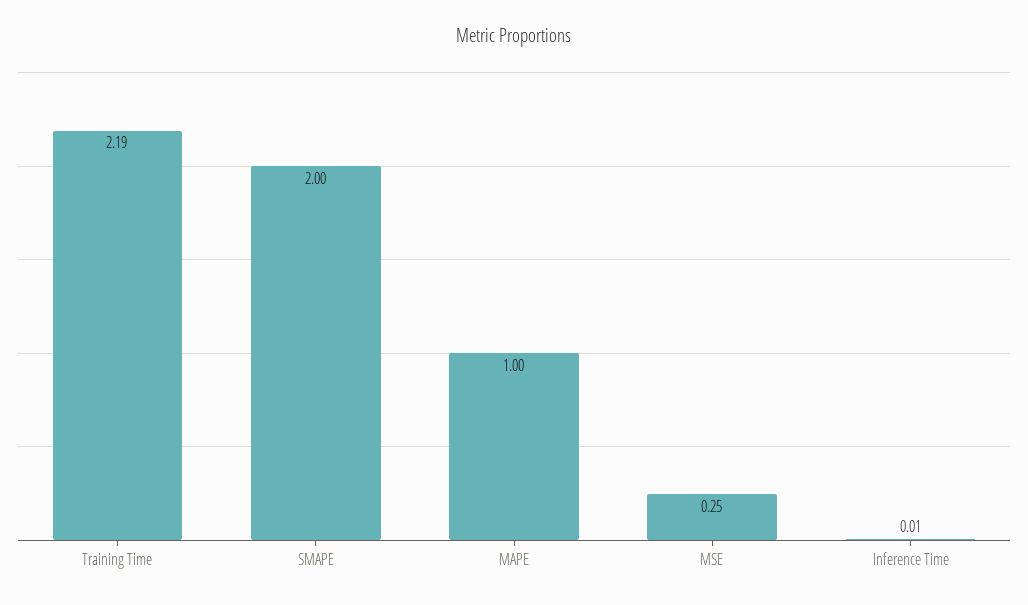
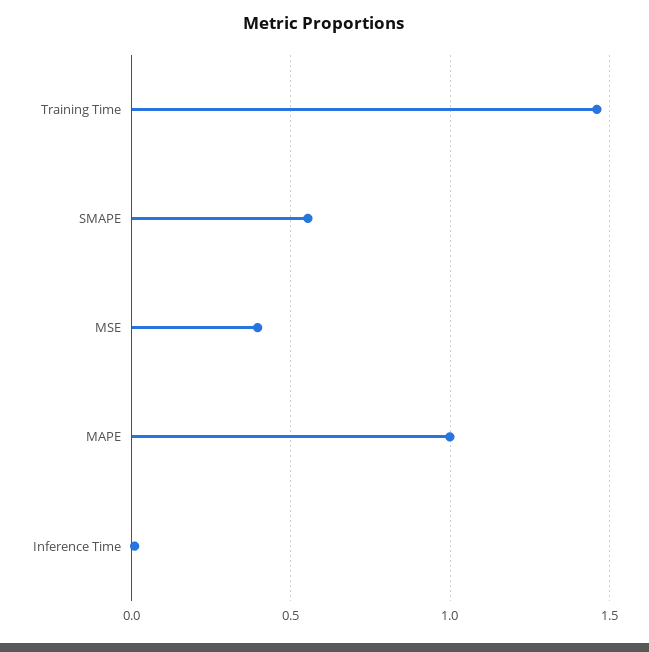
Training Time: 2.19 -> 1.45
SMAPE: 2 -> 0.55
MSE: 0.25 -> 0.4

